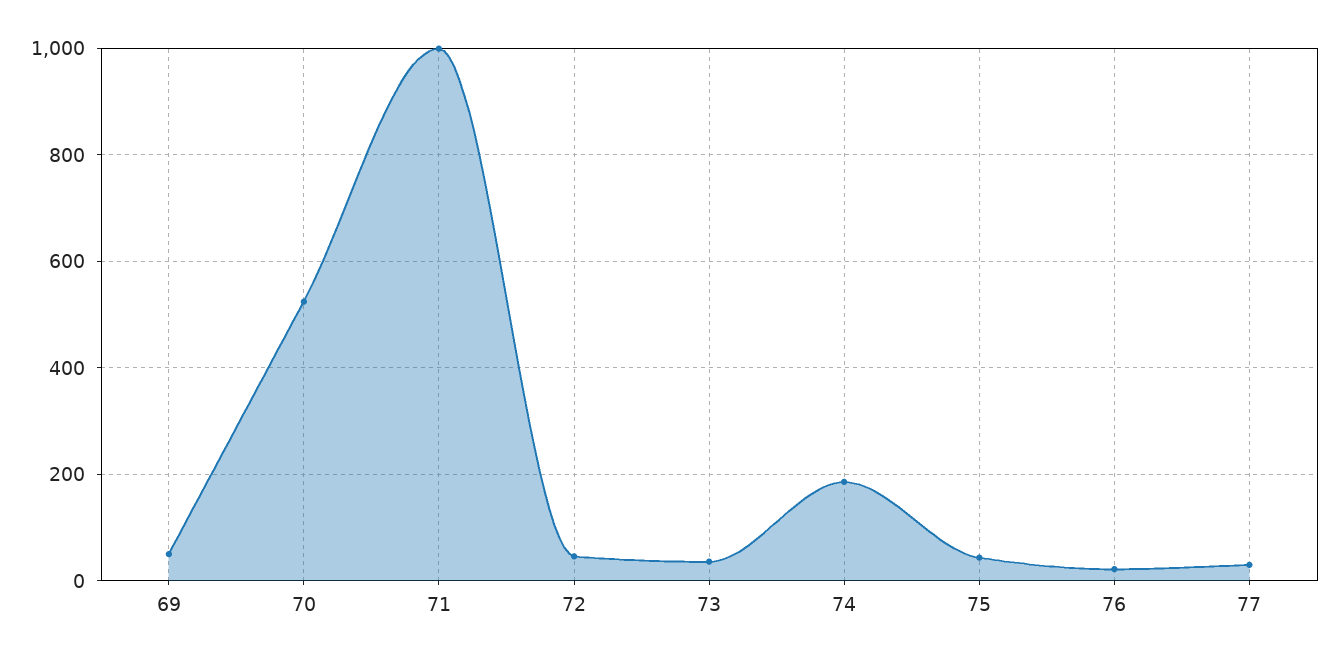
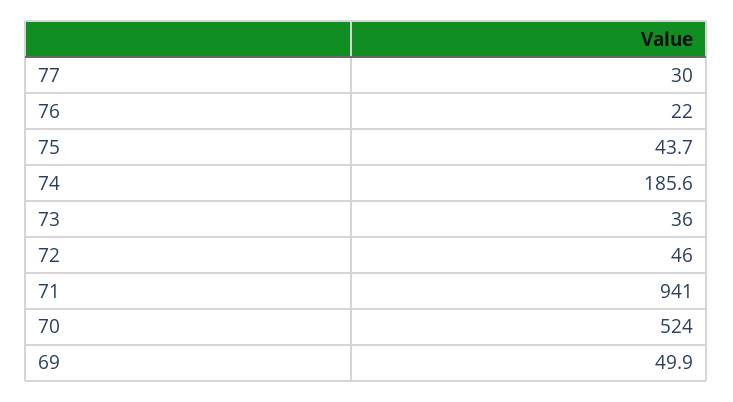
71: 1000 -> 941

